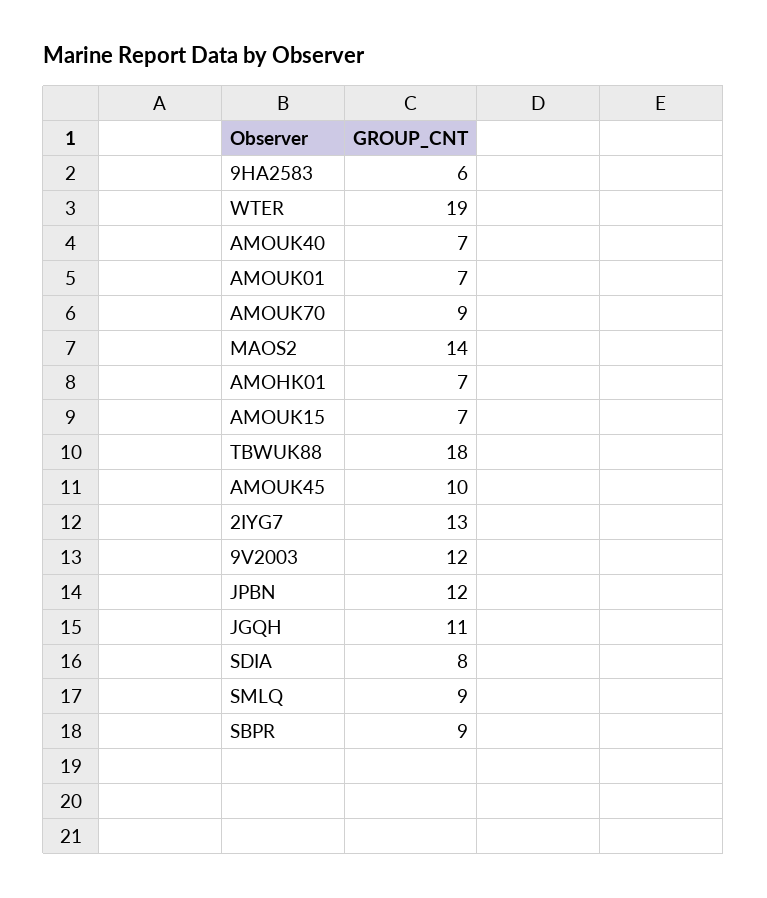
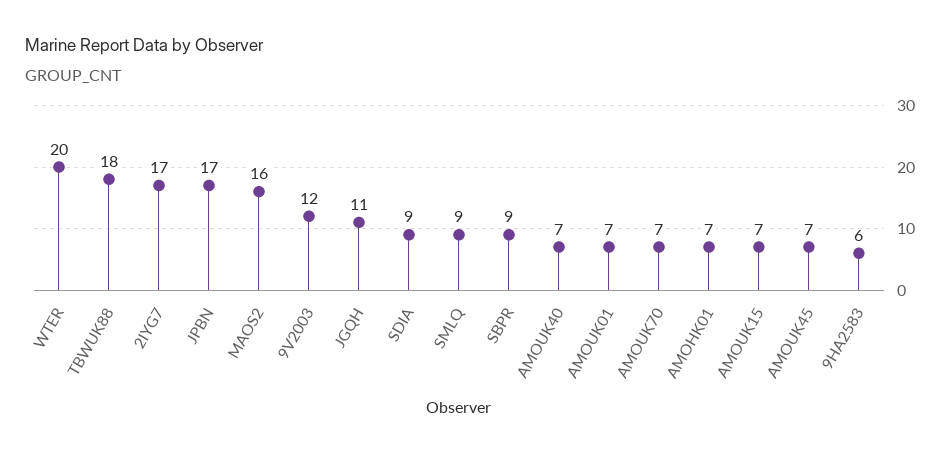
WTER: 19 -> 20
AMOUK70: 9 -> 7
MAOS2: 14 -> 16
AMOUK45: 10 -> 7
2IYG7: 13 -> 17
JPBN: 12 -> 17
SDIA: 8 -> 9

